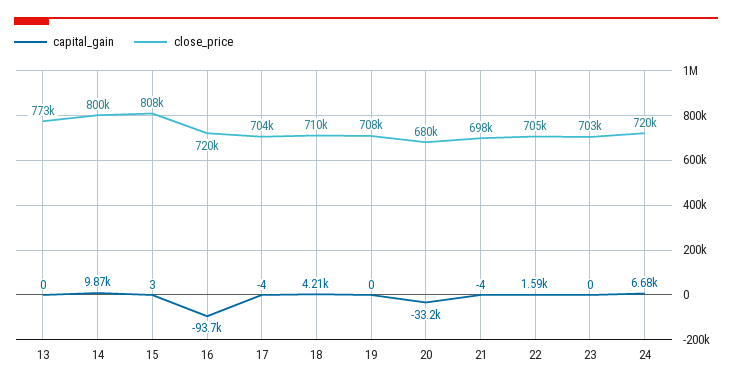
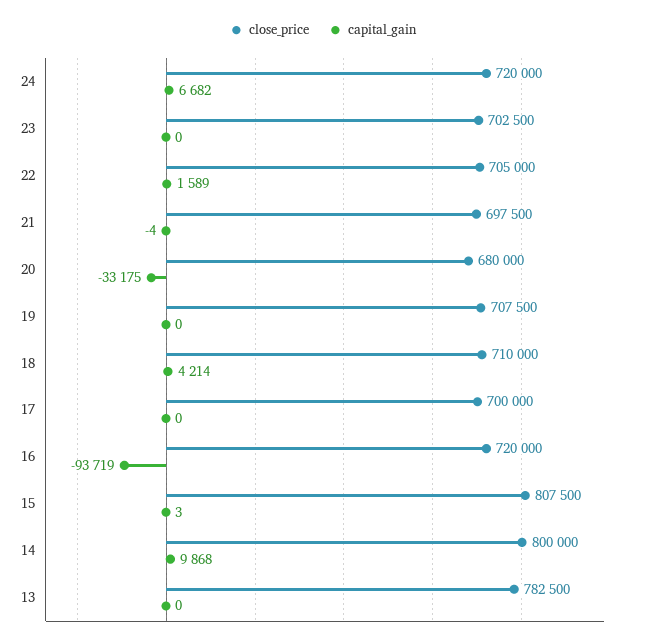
close_price, 13: 773000 -> 782500
capital_gain, 17: -4 -> 0
close_price, 17: 704000 -> 700000

